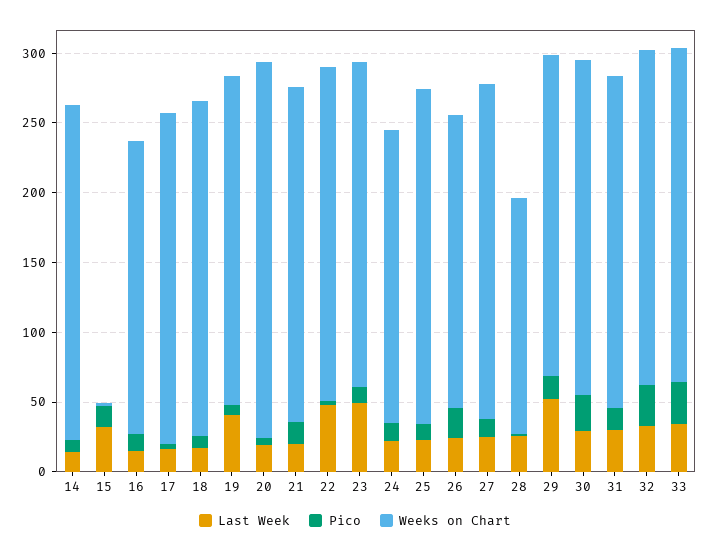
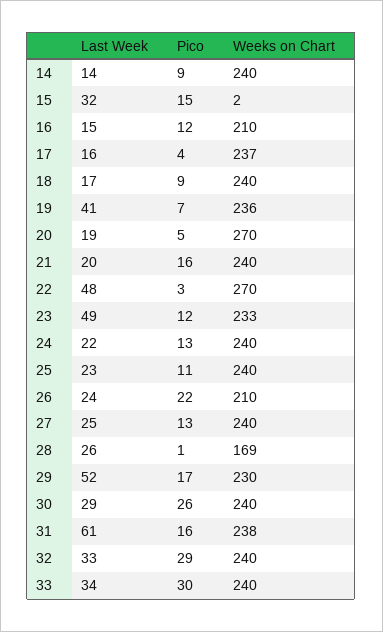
Weeks on Chart, 22: 240 -> 270
Weeks on Chart, 24: 210 -> 240
Last Week, 31: 30 -> 61

